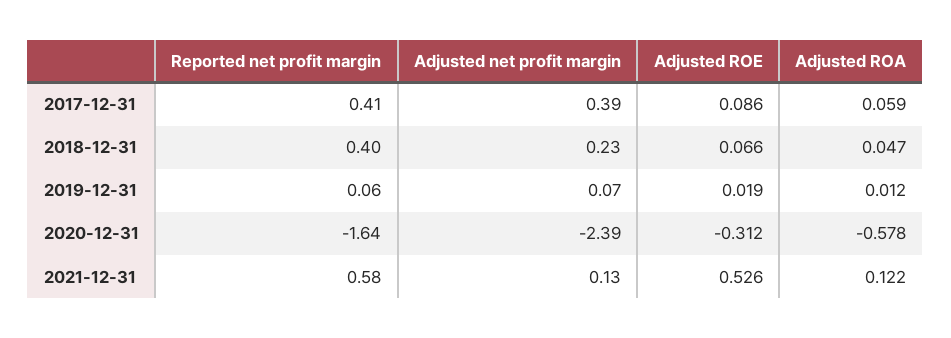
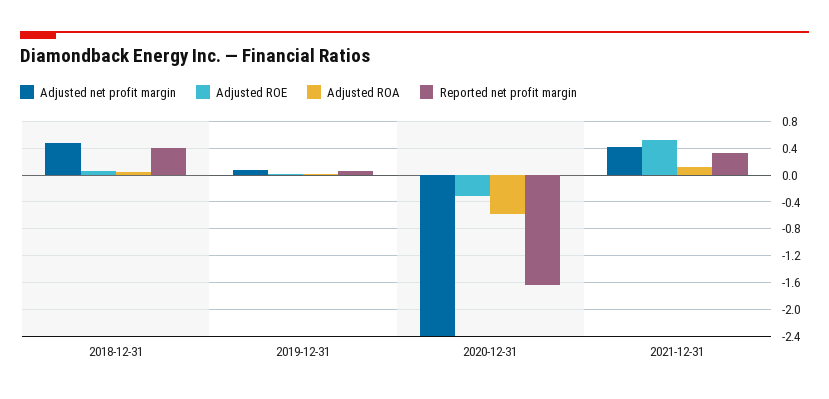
Reported net profit margin, 2017-12-31: 0.41 -> none
Adjusted net profit margin, 2017-12-31: 0.39 -> none
Adjusted ROE, 2017-12-31: 0.086 -> none
Adjusted ROA, 2017-12-31: 0.059 -> none
Adjusted net profit margin, 2018-12-31: 0.23 -> 0.5
Reported net profit margin, 2021-12-31: 0.58 -> 0.3
Adjusted net profit margin, 2021-12-31: 0.13 -> 0.4

